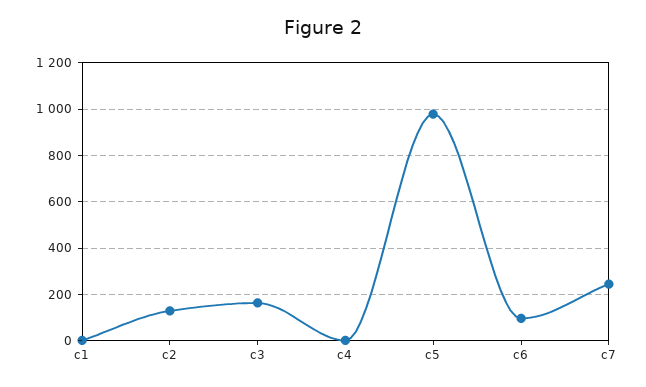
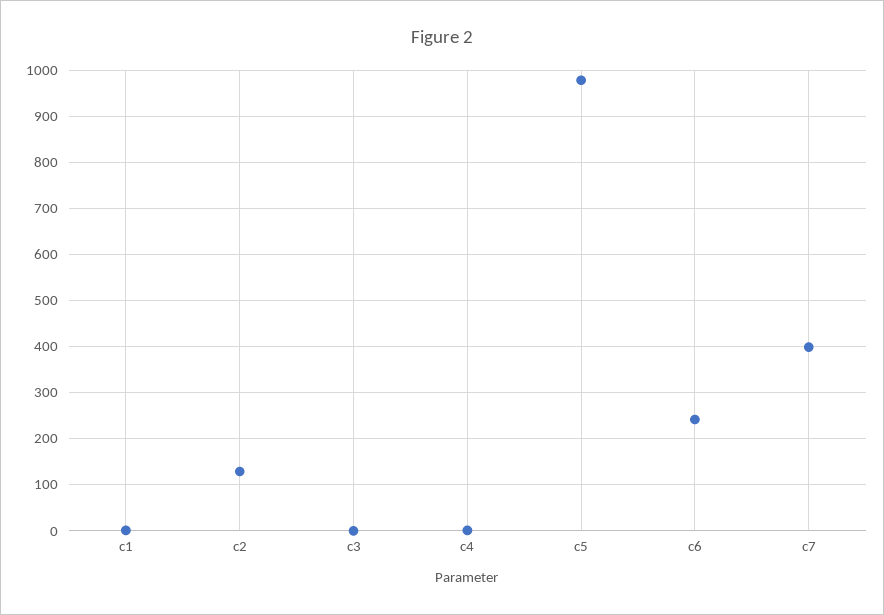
c3: 150 -> 0
c6: 100 -> 240
c7: 250 -> 400

